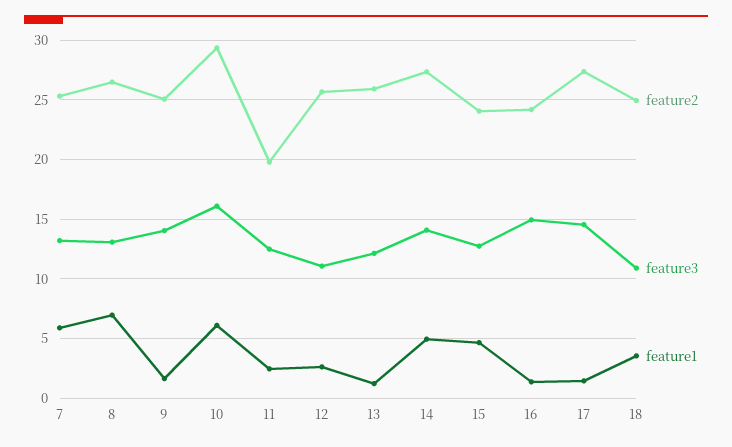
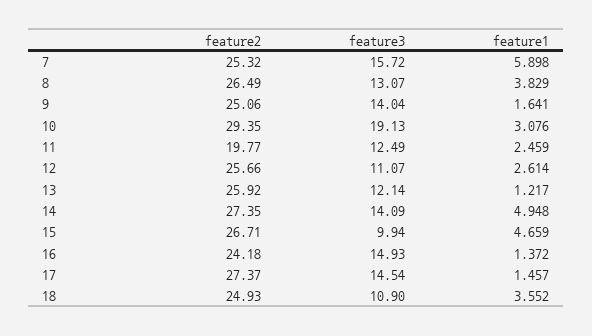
feature3, 7: 13 -> 15.72
feature1, 8: 7 -> 3.829
feature3, 10: 16 -> 19.13
feature1, 10: 6 -> 3.076
feature2, 15: 24 -> 26.71
feature3, 15: 13 -> 9.94

